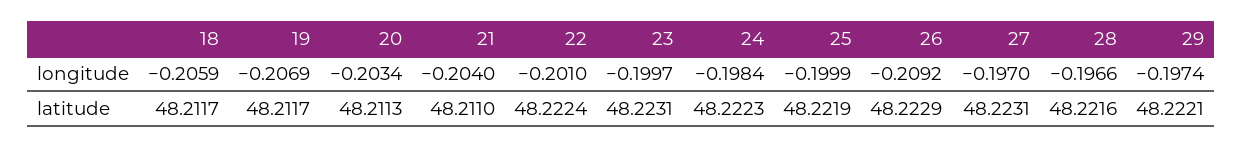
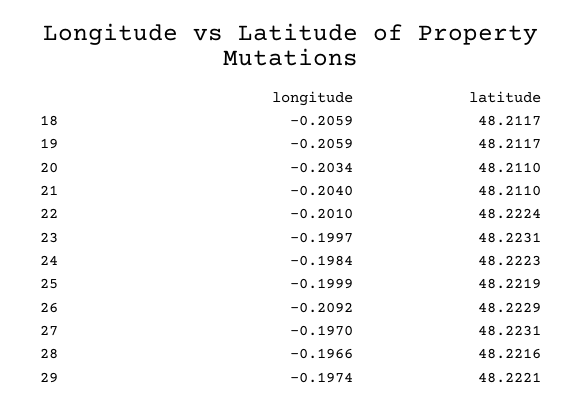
19, longitude: -0.2069 -> -0.2059
20, latitude: 48.2113 -> 48.211

